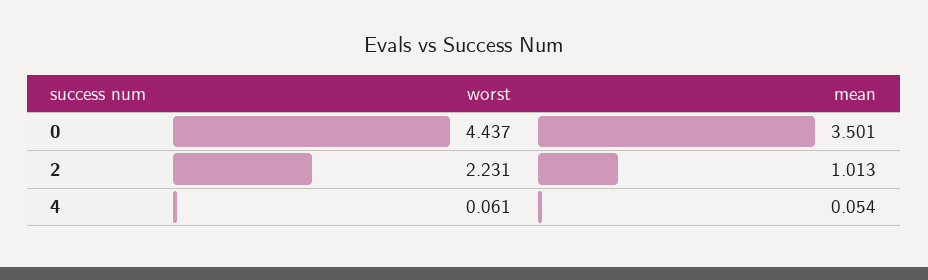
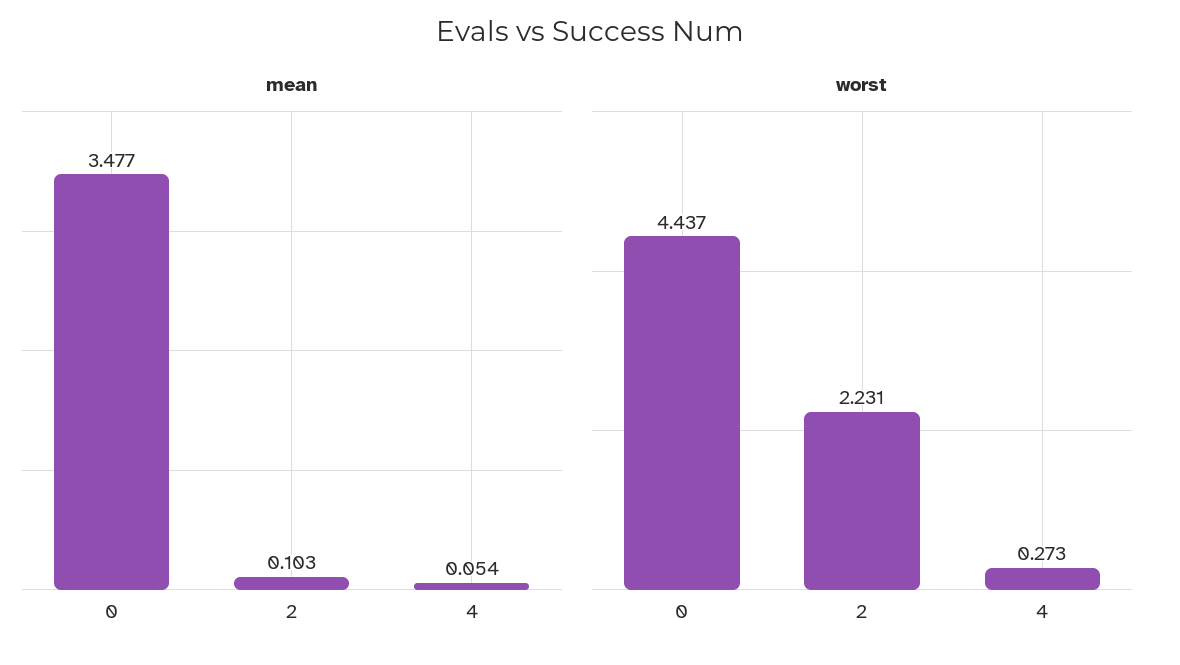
mean, 0: 3.501 -> 3.477
mean, 2: 1.013 -> 0.103
worst, 4: 0.061 -> 0.273

